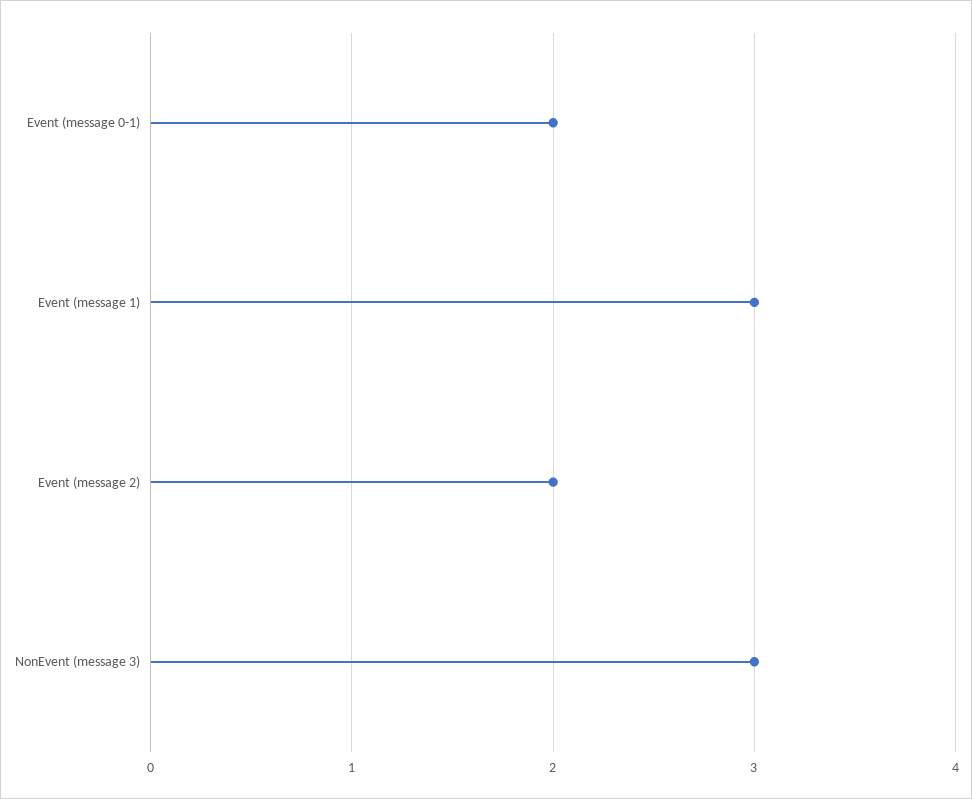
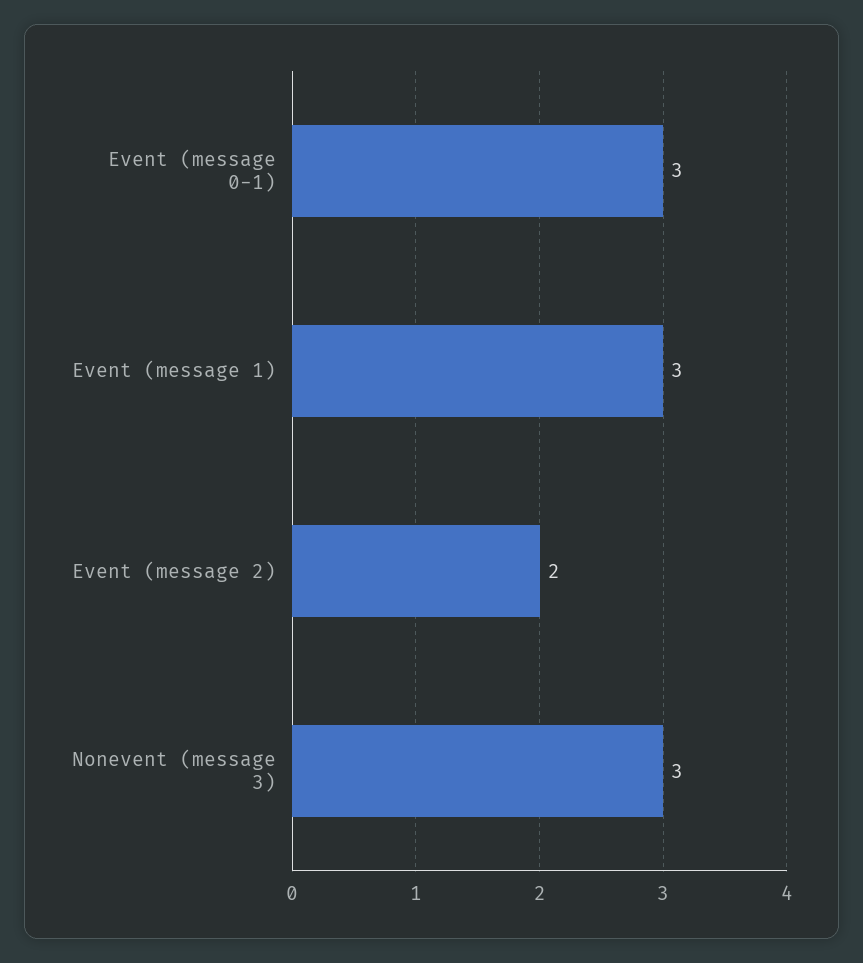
Event (message 0-1): 2 -> 3

